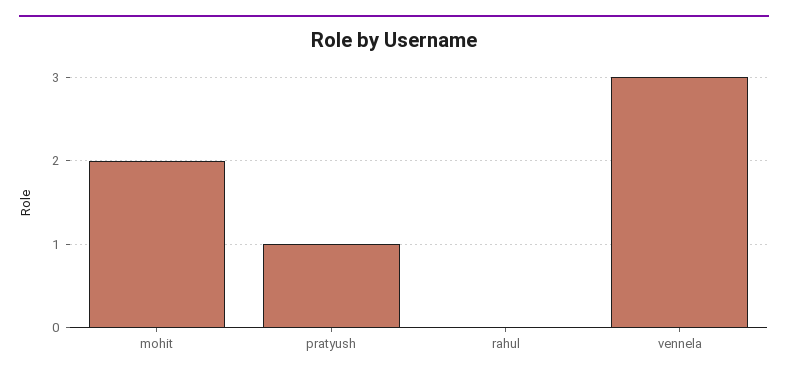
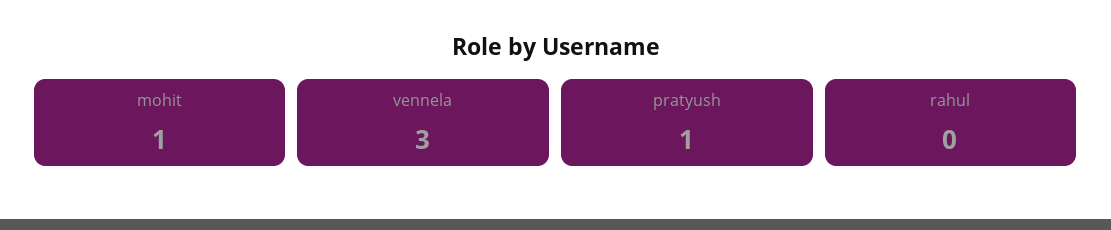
mohit: 2 -> 1

